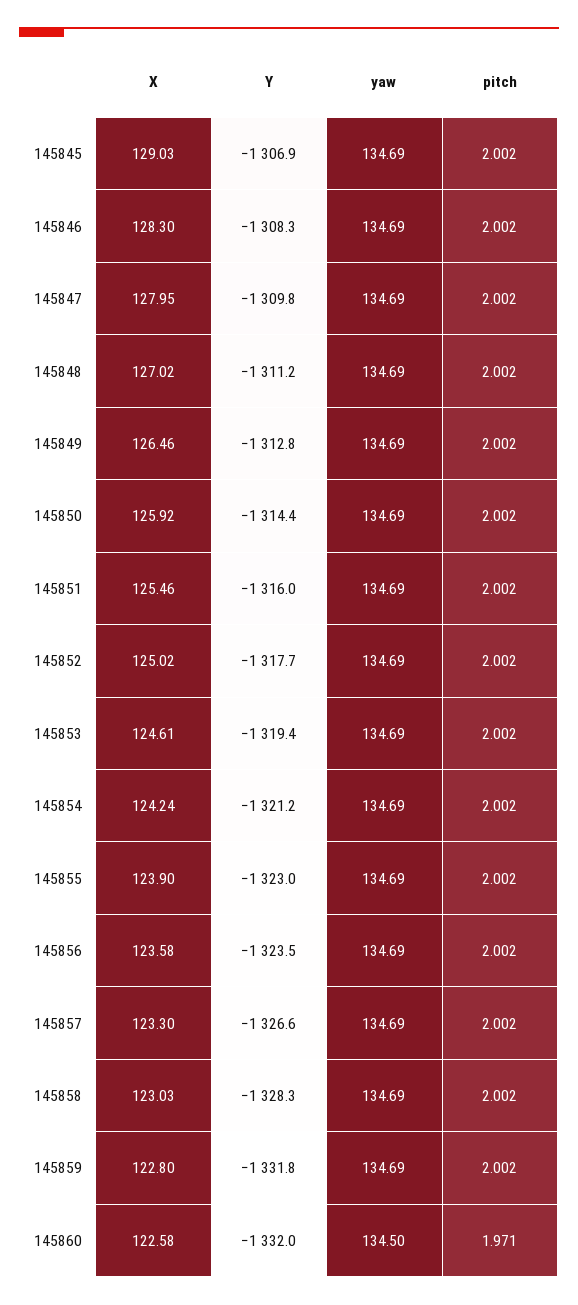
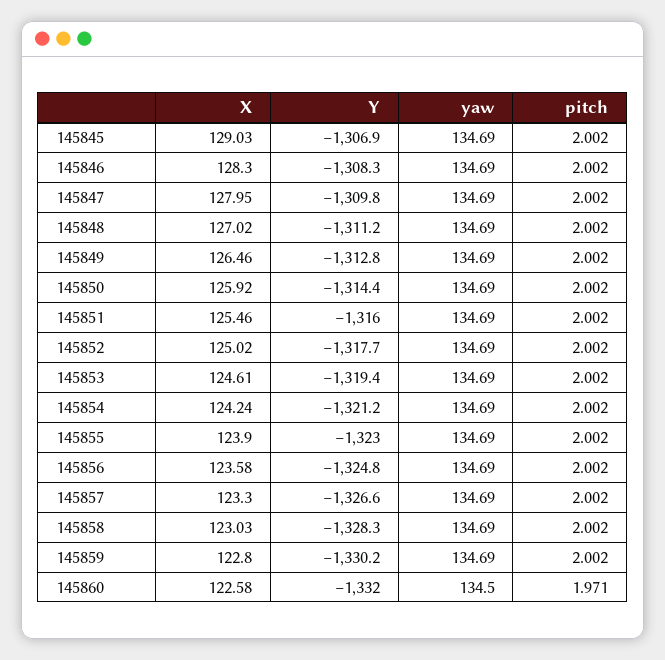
Y, 145856: -1323.5 -> -1324.8
Y, 145859: -1331.8 -> -1330.2

